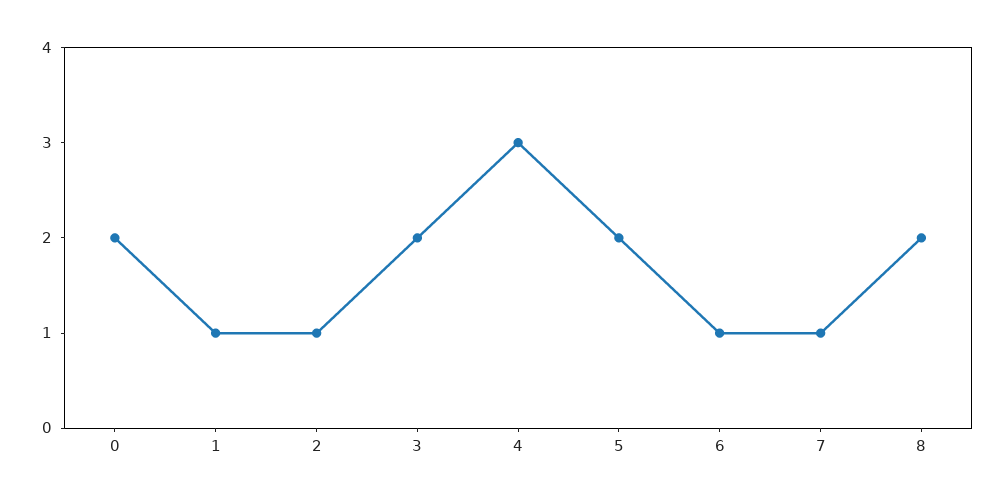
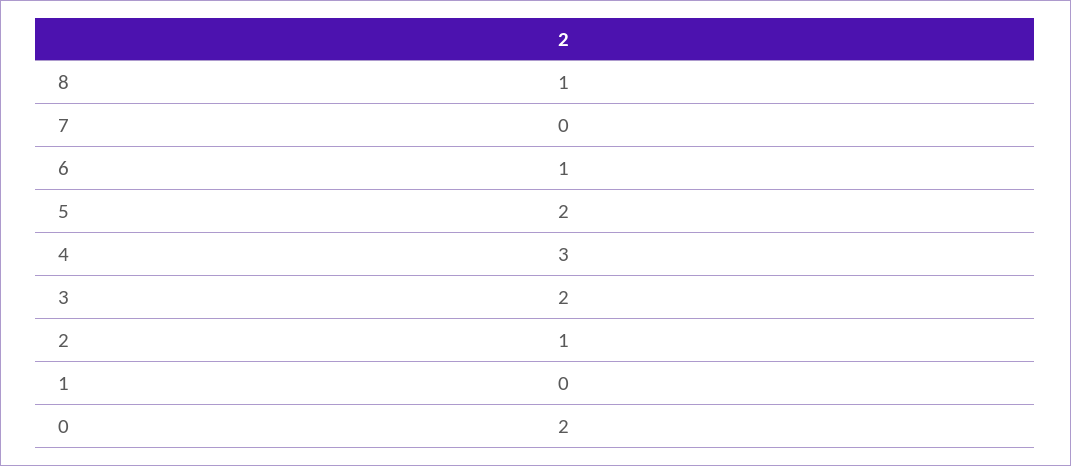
1: 1 -> 0
7: 1 -> 0
8: 2 -> 1

